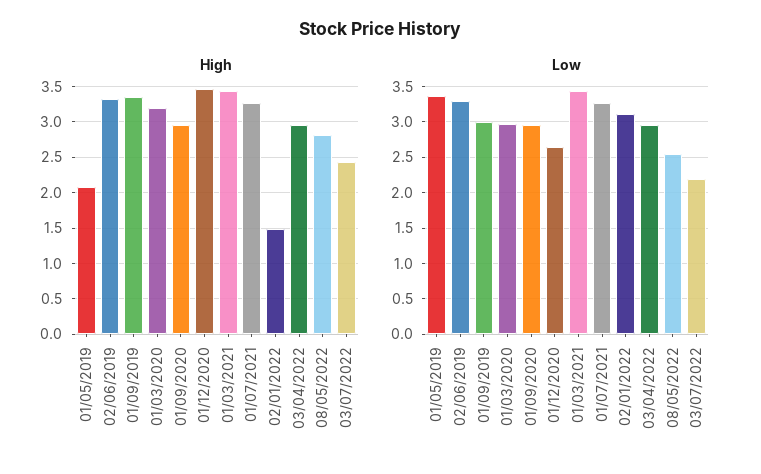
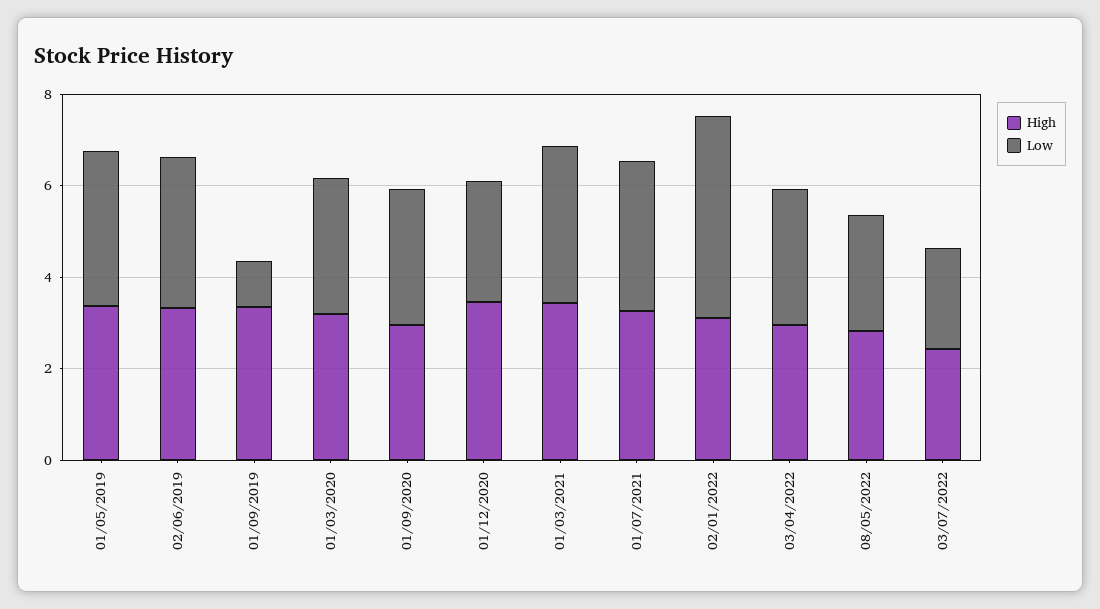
High, 01/05/2019: 2.1 -> 3.5
High, 02/01/2022: 1.5 -> 3
Low, 01/09/2019: 3 -> 1
Low, 02/01/2022: 3.1 -> 4.5

